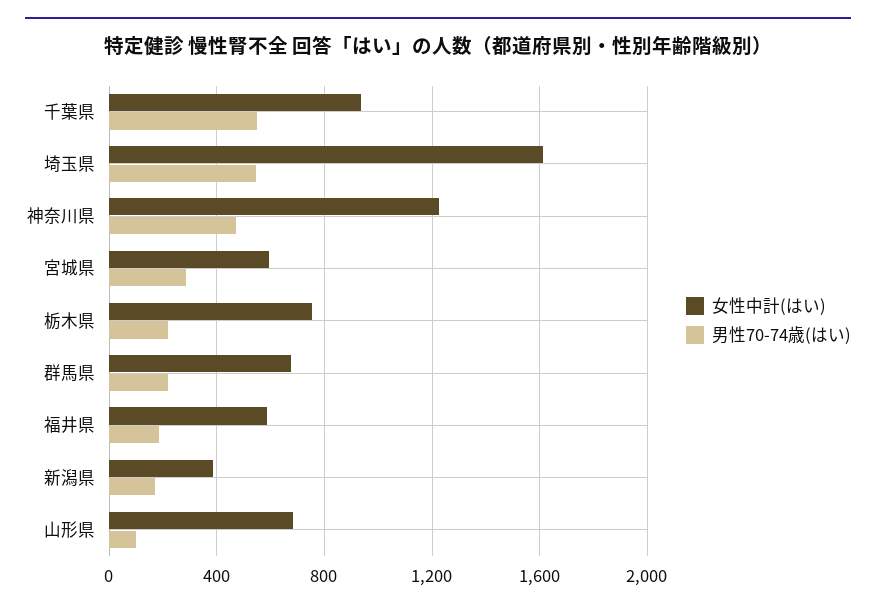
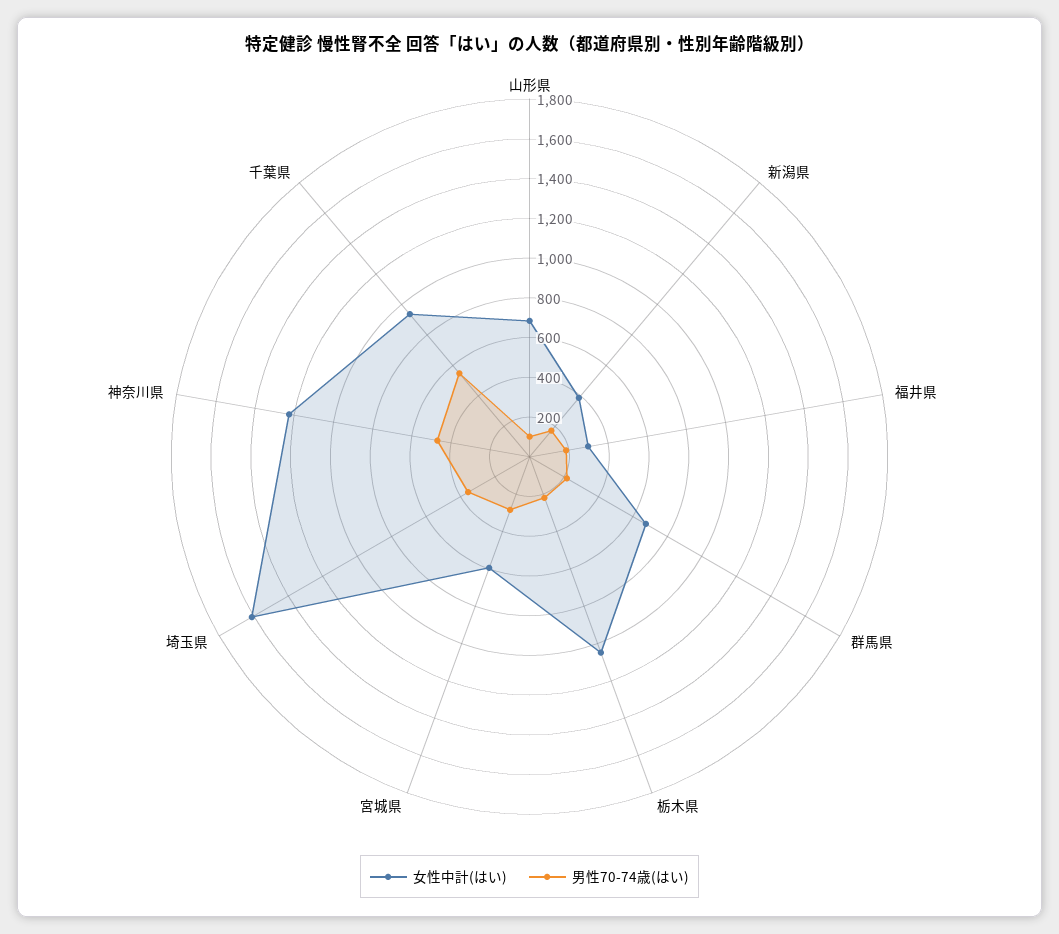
男性70-74歳(はい), 埼玉県: 550 -> 350
女性中計(はい), 栃木県: 750 -> 1050
女性中計(はい), 福井県: 600 -> 300

